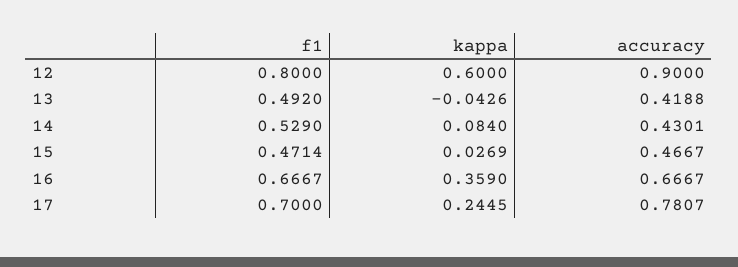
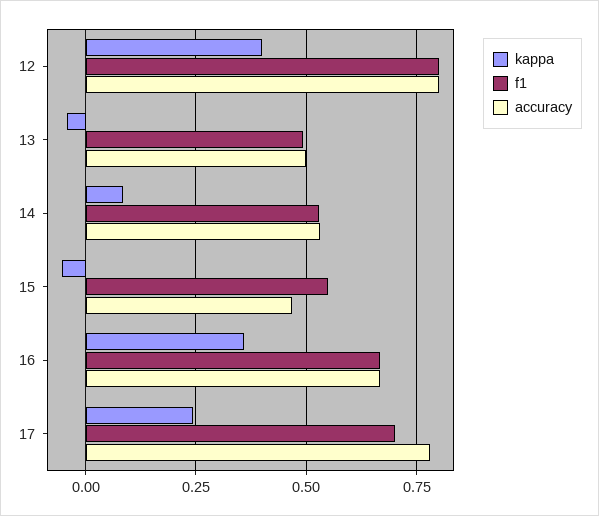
kappa, 12: 0.6 -> 0.4
accuracy, 12: 0.9 -> 0.8
accuracy, 13: 0.4188 -> 0.5
accuracy, 14: 0.4301 -> 0.525
f1, 15: 0.4714 -> 0.55
kappa, 15: 0.0269 -> -0.05

